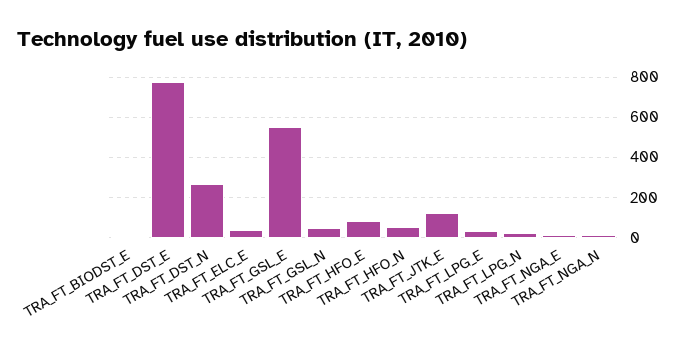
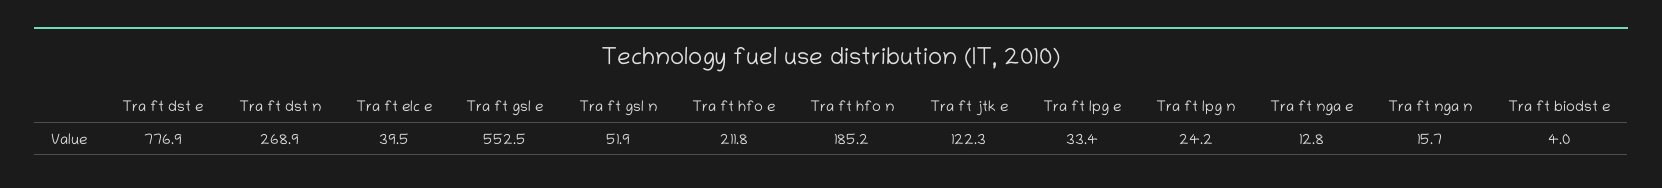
TRA_FT_HFO_E: 100 -> 211.8
TRA_FT_HFO_N: 50 -> 185.2

